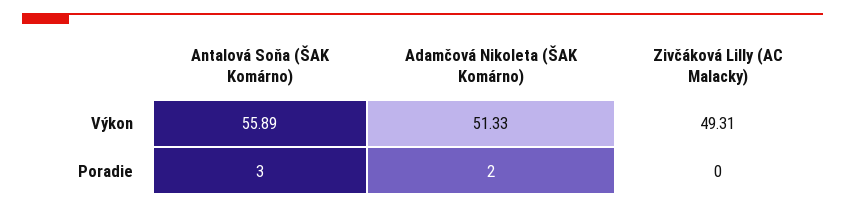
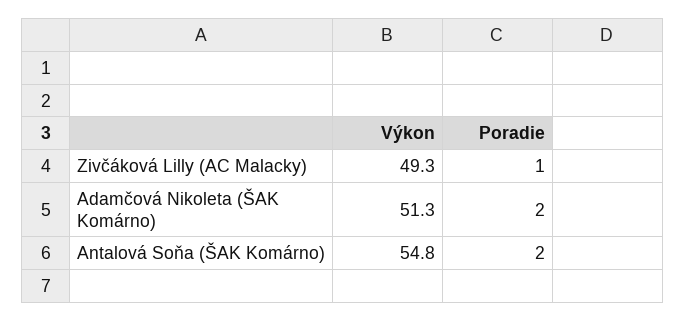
Antalová Soňa (ŠAK Komárno), Výkon: 55.89 -> 54.8
Antalová Soňa (ŠAK Komárno), Poradie: 3 -> 2
Zivčáková Lilly (AC Malacky), Poradie: 0 -> 1

